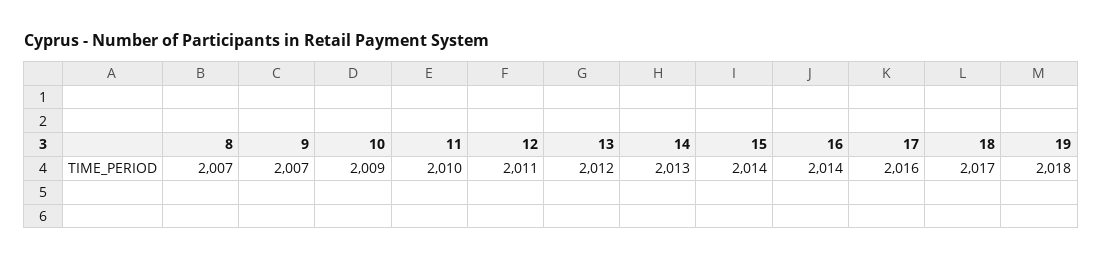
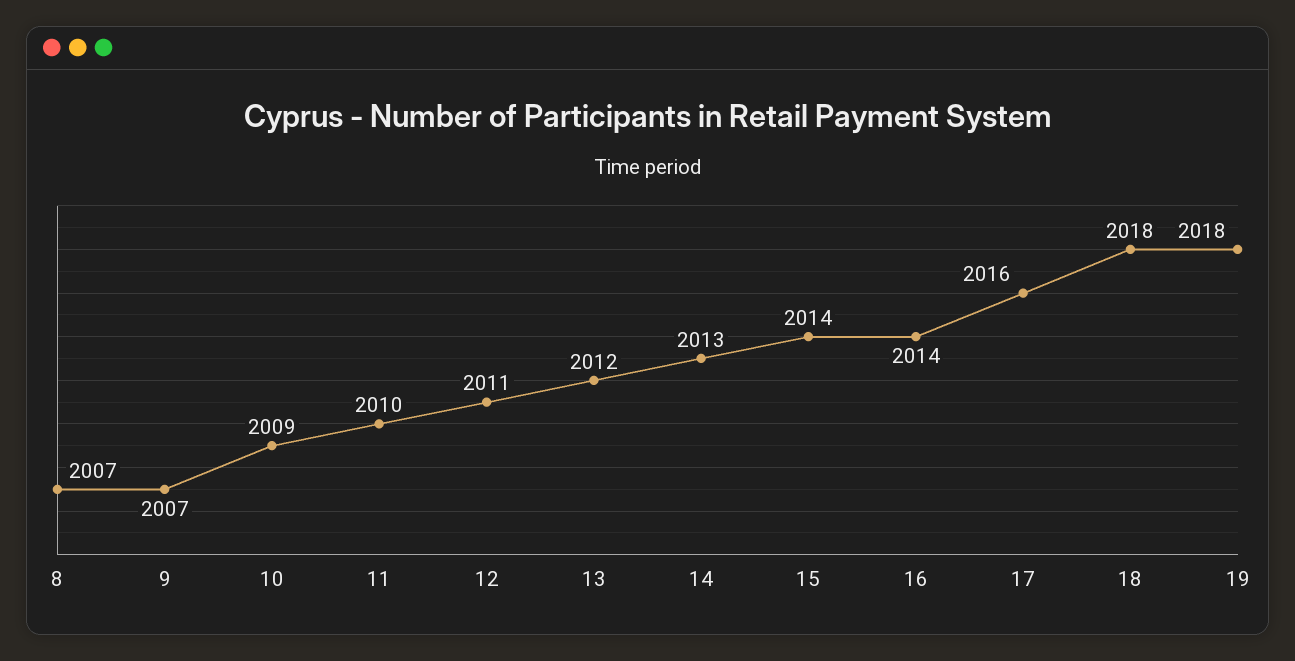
18: 2017 -> 2018

